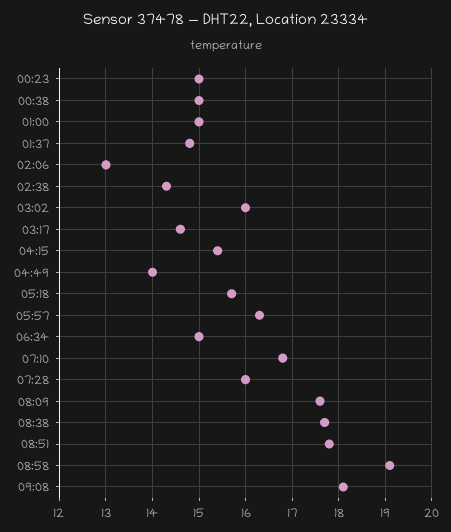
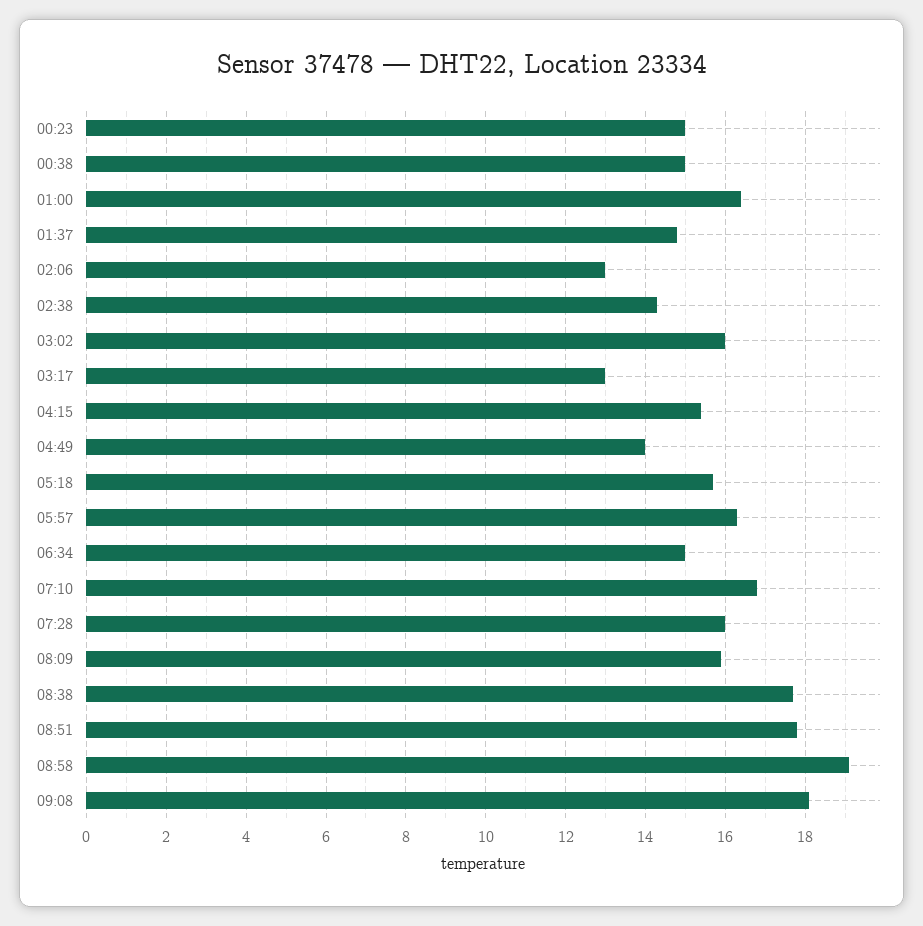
01:00: 15 -> 16.5
03:17: 14.5 -> 13
08:09: 17.5 -> 16

